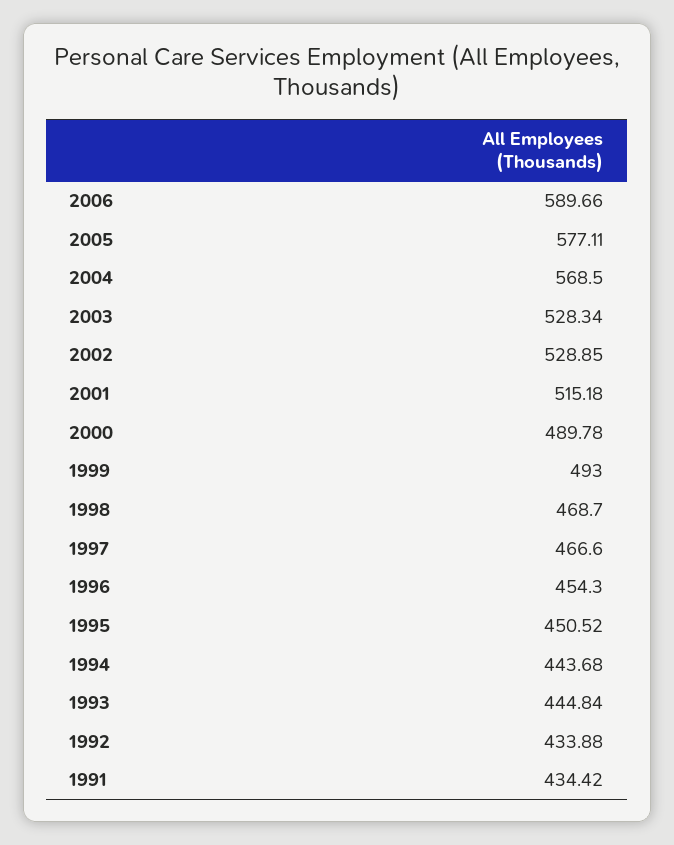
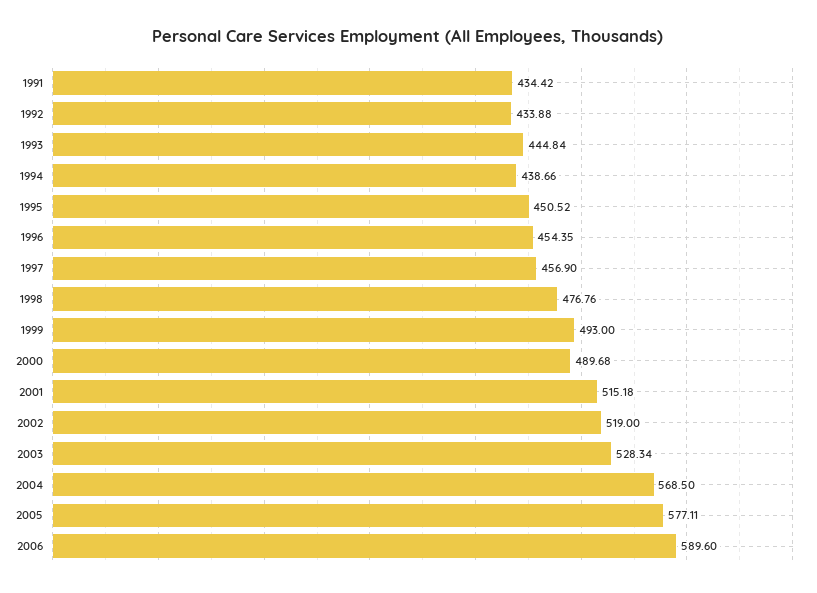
2006: 589.66 -> 589.6
2002: 528.85 -> 519
2000: 489.78 -> 489.68
1998: 468.7 -> 476.76
1997: 466.6 -> 456.9
1996: 454.3 -> 454.35
1994: 443.68 -> 438.66

